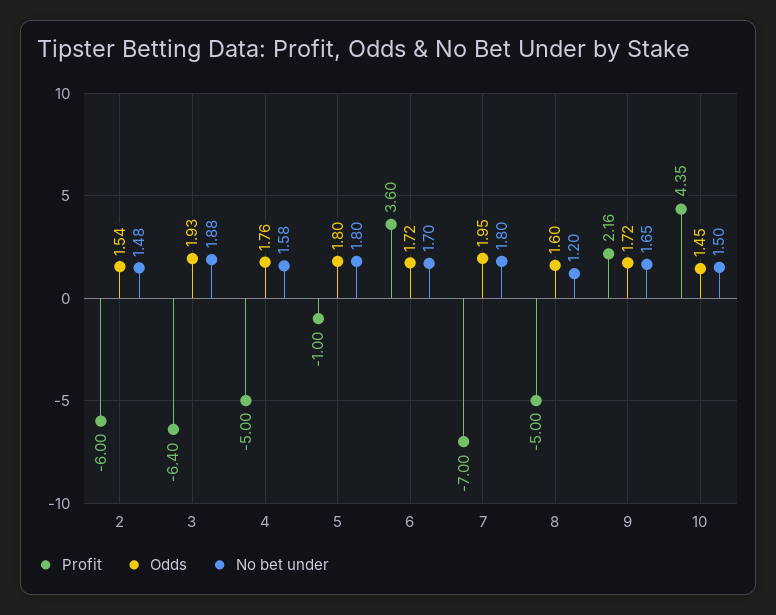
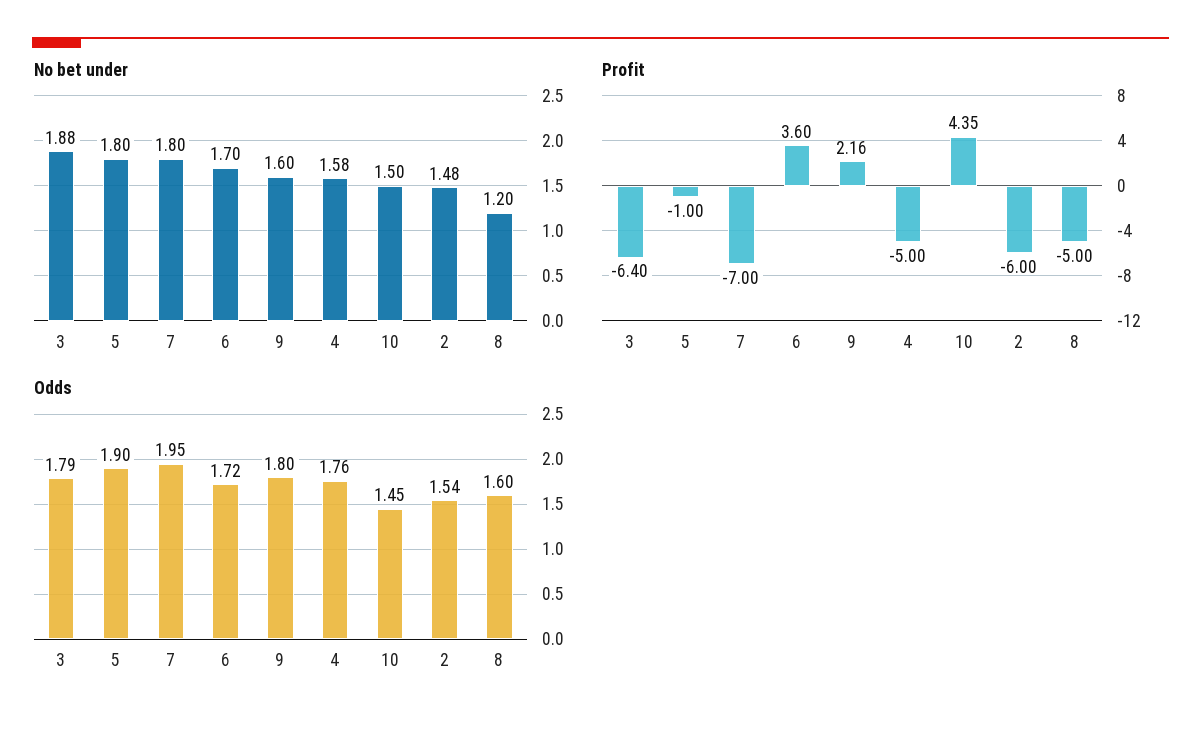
Odds, 3: 1.93 -> 1.79
Odds, 5: 1.8 -> 1.9
Odds, 9: 1.72 -> 1.8
No bet under, 9: 1.65 -> 1.6

